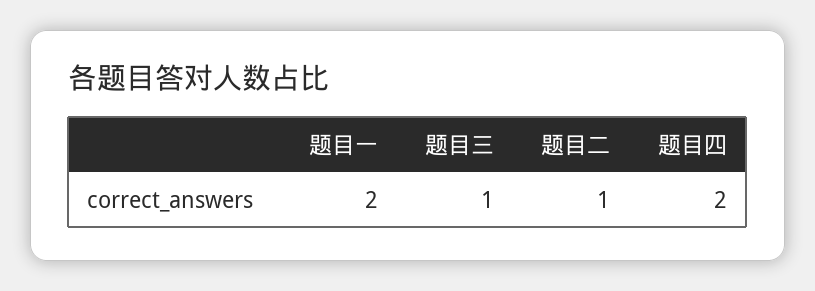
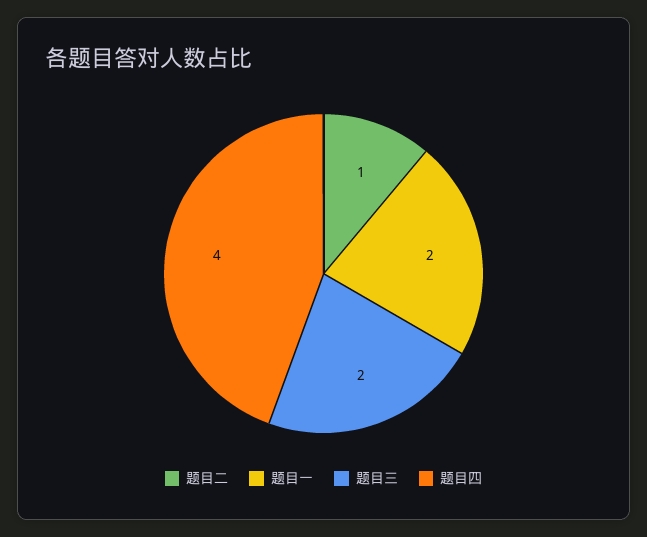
题目三: 1 -> 2
题目四: 2 -> 4

